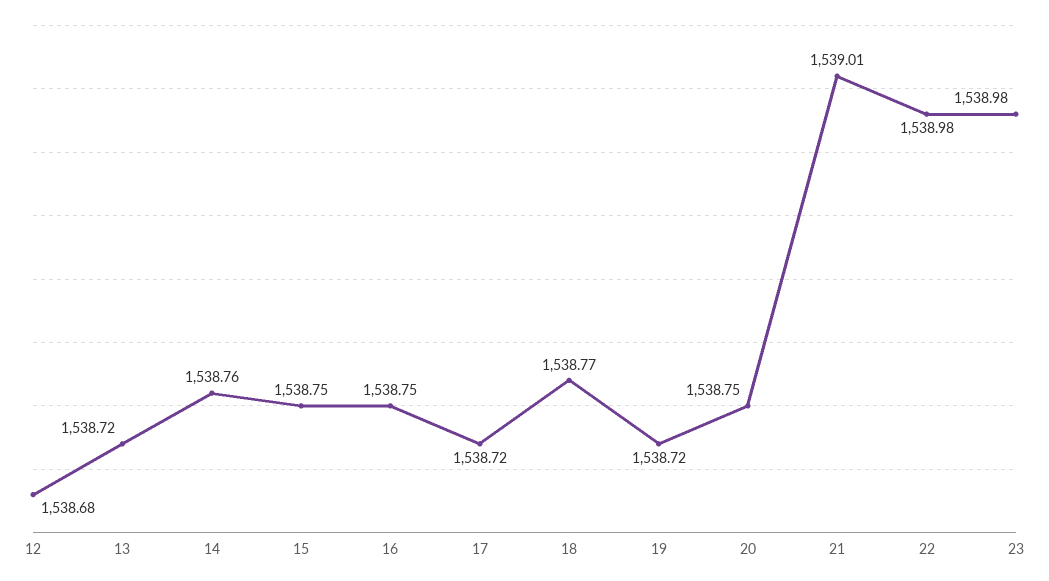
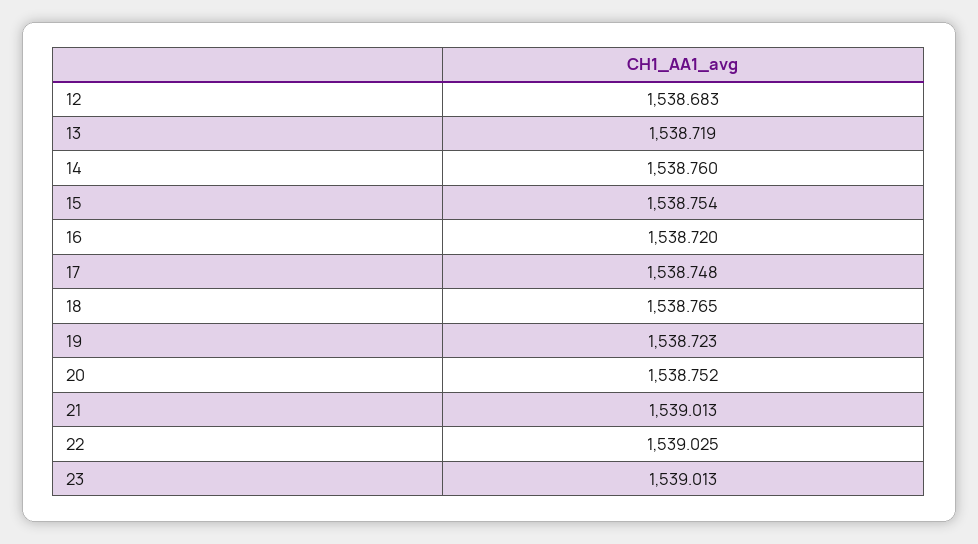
16: 1538.75 -> 1538.72
17: 1538.72 -> 1538.748
22: 1538.98 -> 1539.025
23: 1538.98 -> 1539.013

